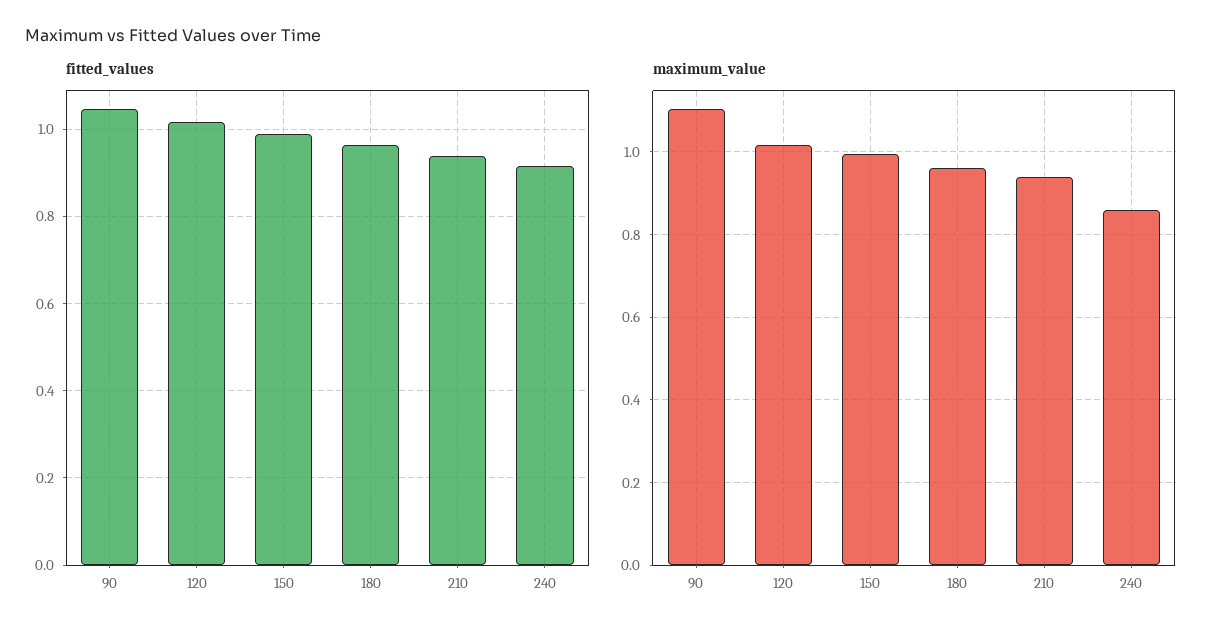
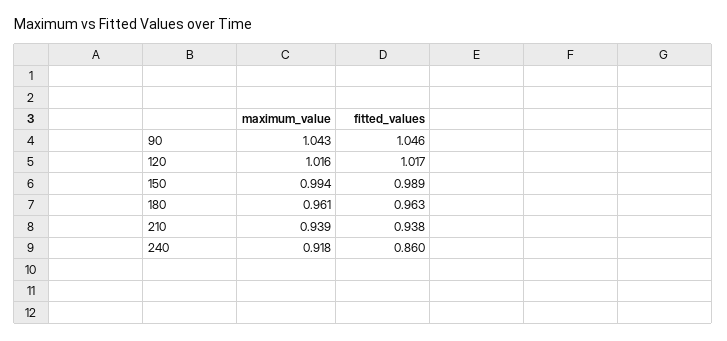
fitted_values, 240: 0.92 -> 0.86
maximum_value, 90: 1.1 -> 1.043
maximum_value, 240: 0.86 -> 0.918

